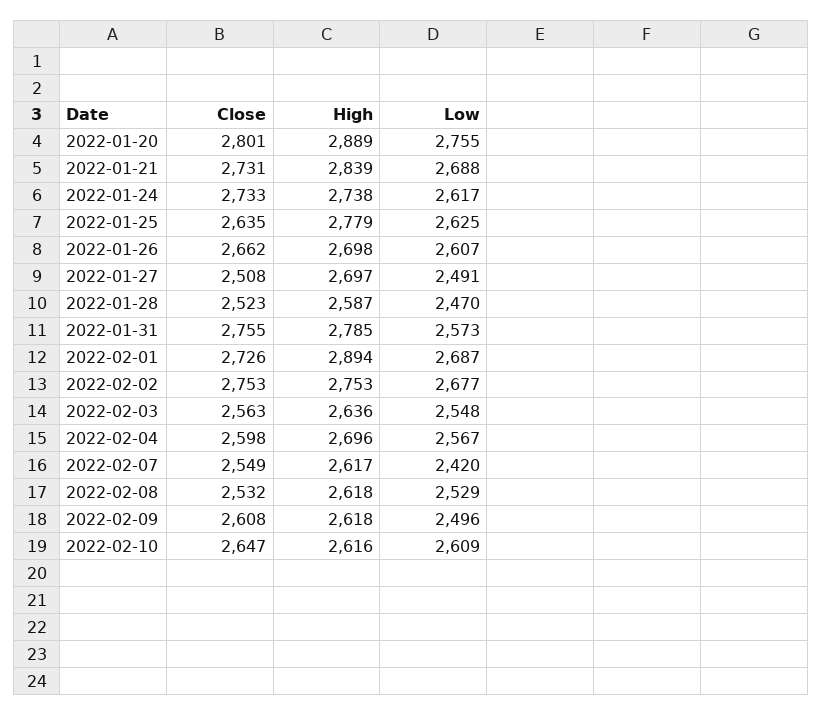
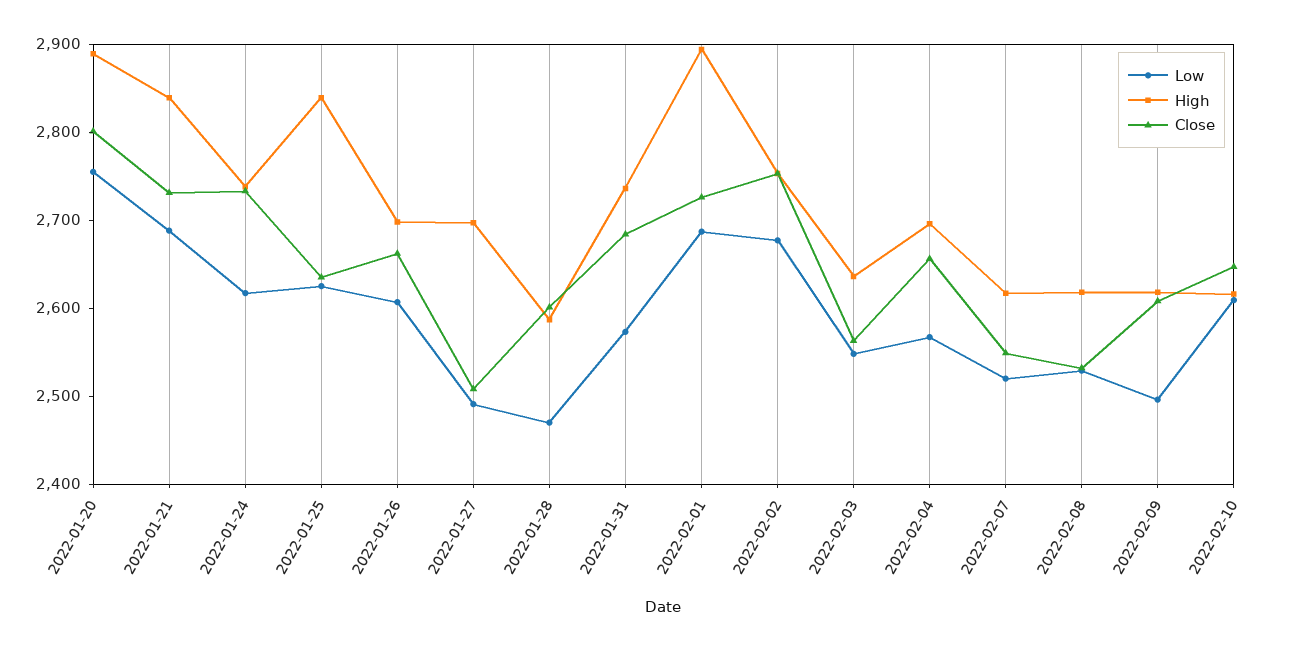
High, 2022-01-25: 2779 -> 2840
Close, 2022-01-28: 2523 -> 2600
Close, 2022-01-31: 2755 -> 2680
High, 2022-01-31: 2785 -> 2740
Close, 2022-02-04: 2598 -> 2660
Low, 2022-02-07: 2420 -> 2520

